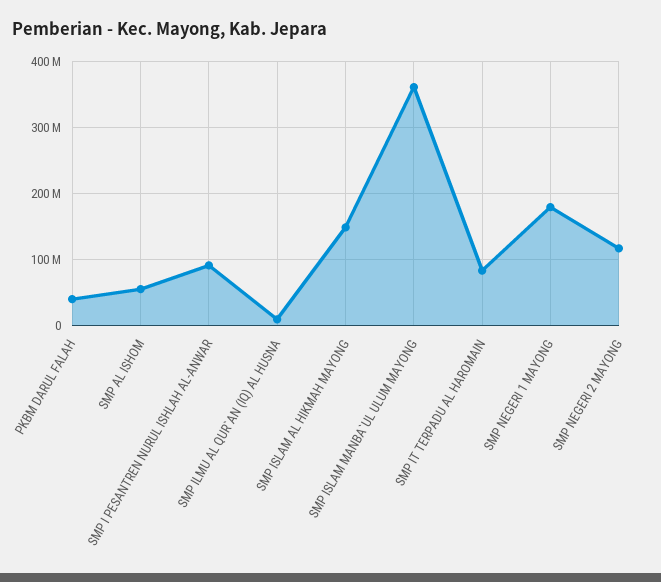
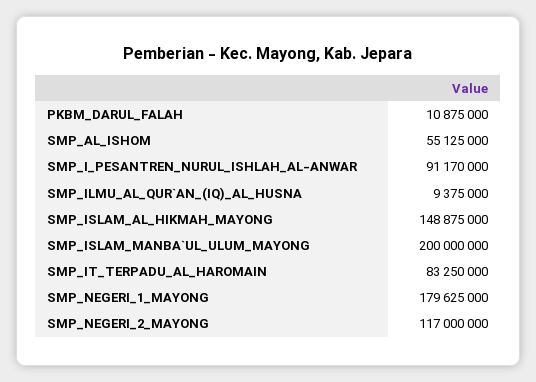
PKBM DARUL FALAH: 40000000 -> 10875000
SMP ISLAM MANBA`UL ULUM MAYONG: 360000000 -> 200000000

